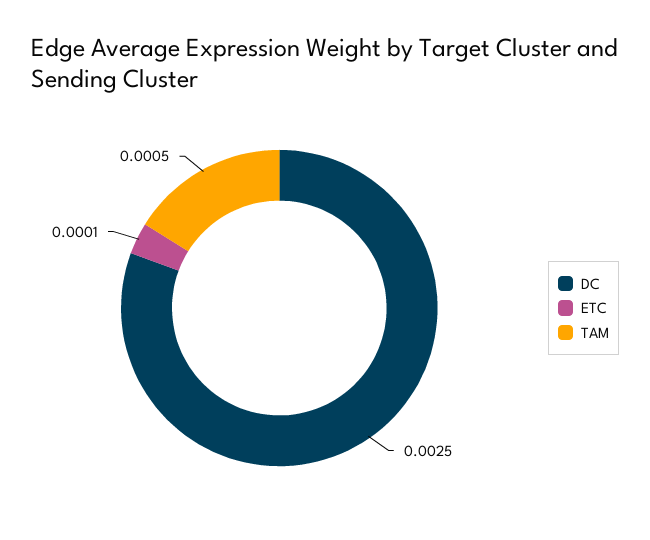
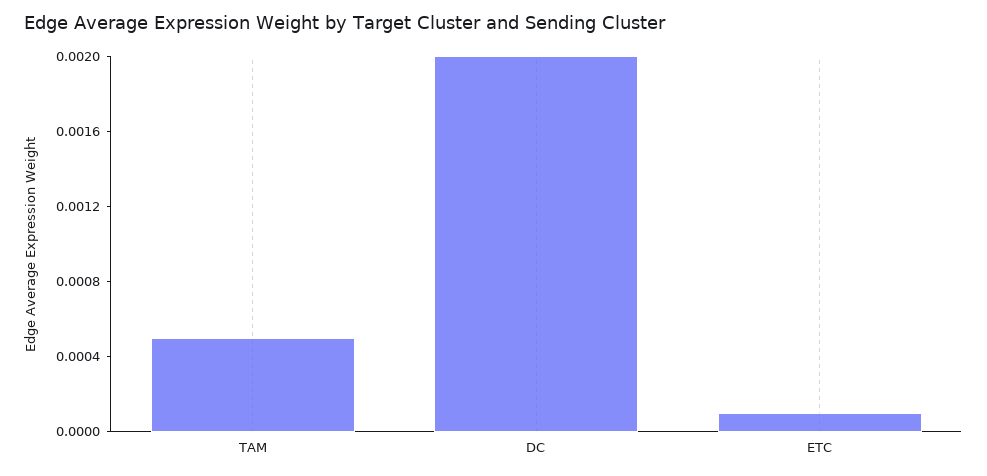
DC: 0.0025 -> 0.002

